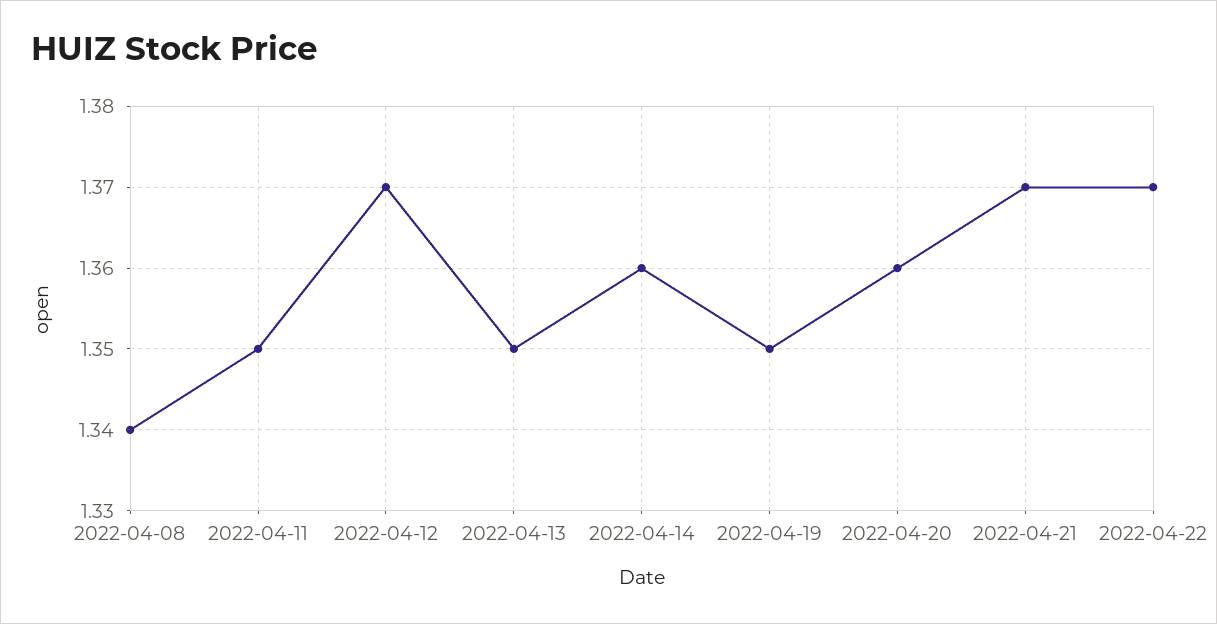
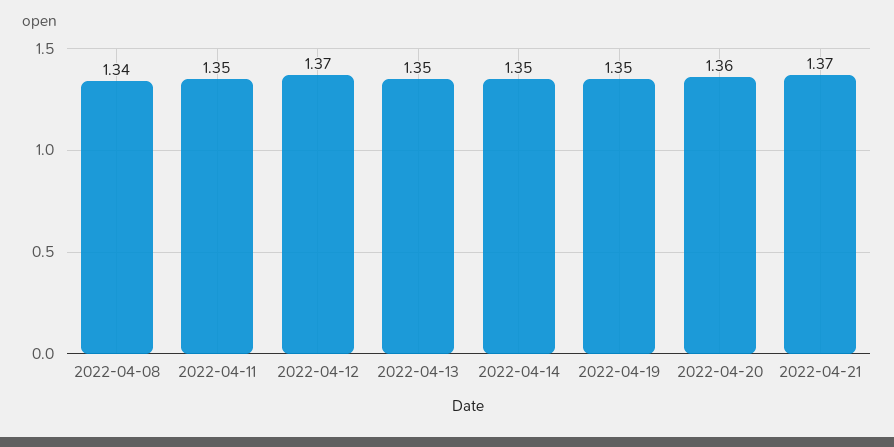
2022-04-14: 1.36 -> 1.35
2022-04-22: 1.37 -> none

